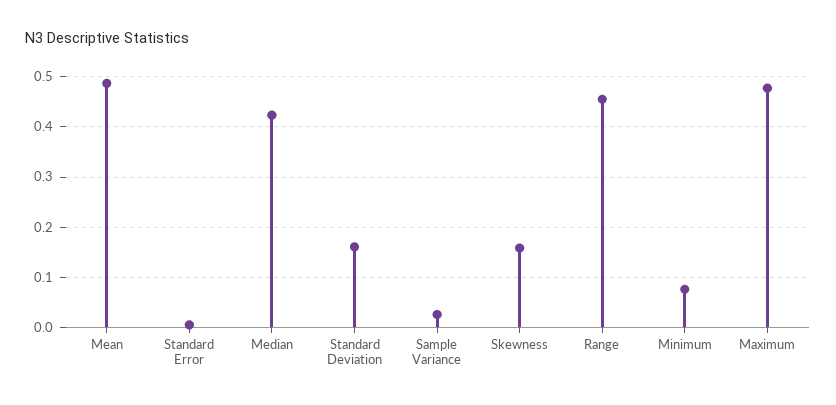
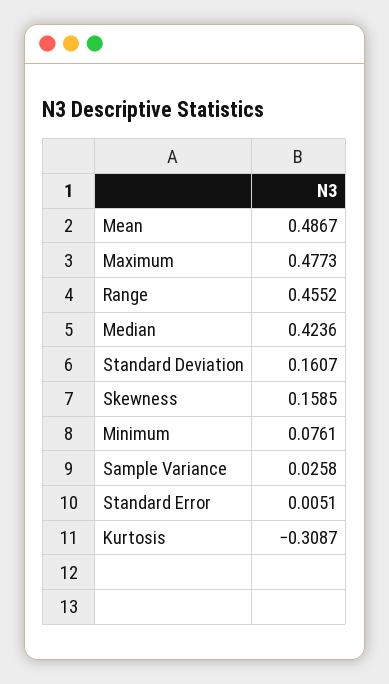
Kurtosis: none -> -0.3087

